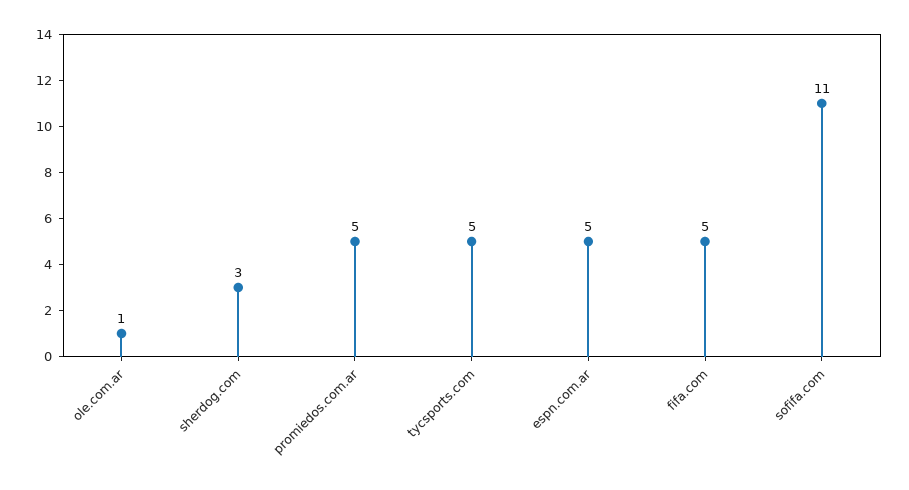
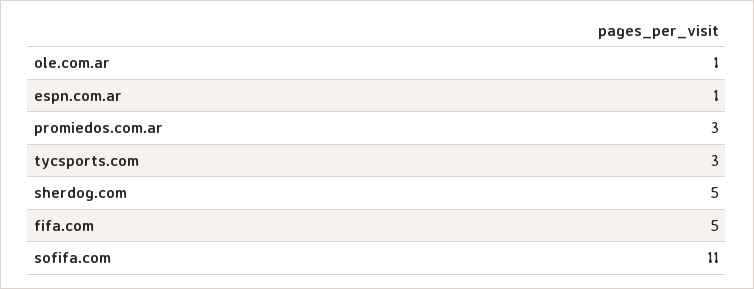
sherdog.com: 3 -> 5
promiedos.com.ar: 5 -> 3
tycsports.com: 5 -> 3
espn.com.ar: 5 -> 1

